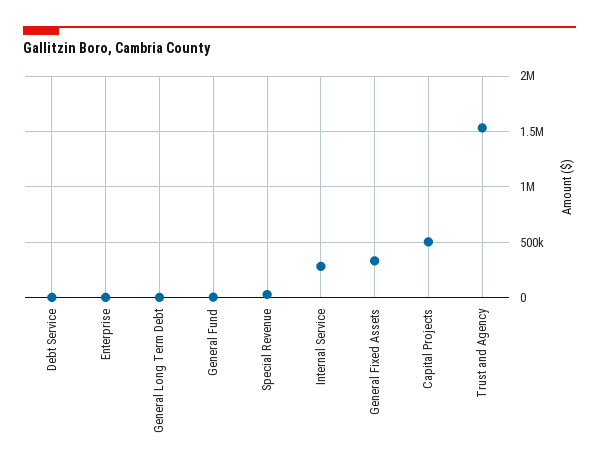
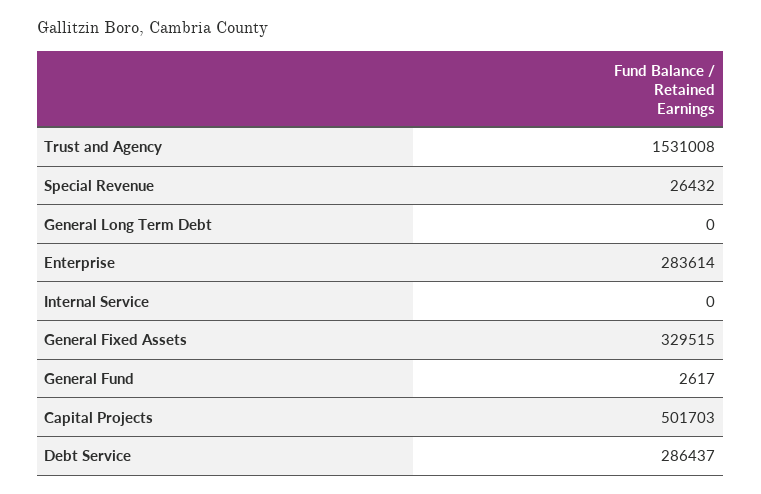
Debt Service: 0 -> 286437
Enterprise: 0 -> 283614
Internal Service: 300000 -> 0

